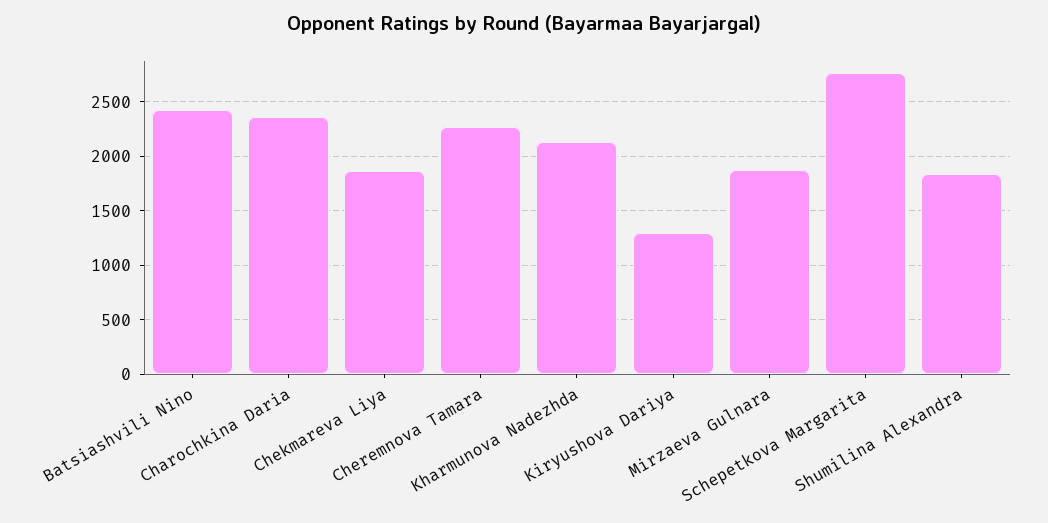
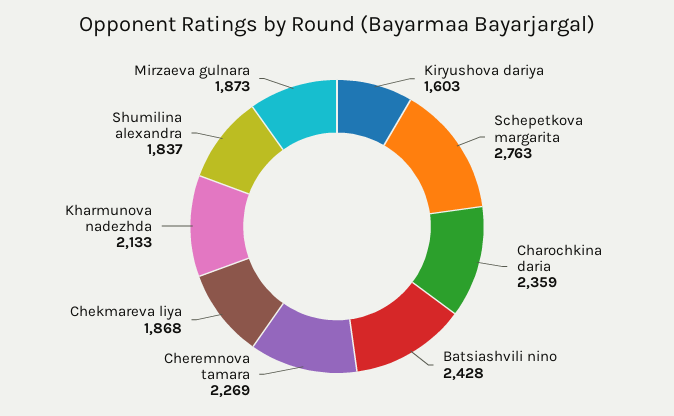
Kiryushova Dariya: 1300 -> 1603

